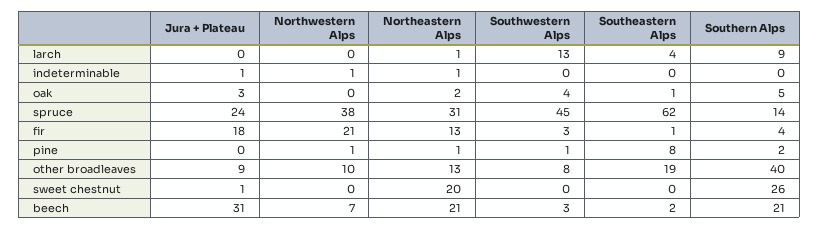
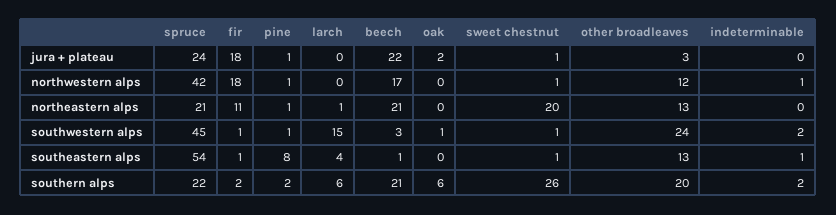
Southwestern Alps, larch: 13 -> 15
Southern Alps, larch: 9 -> 6
Jura + Plateau, indeterminable: 1 -> 0
Northeastern Alps, indeterminable: 1 -> 0
Southwestern Alps, indeterminable: 0 -> 2
Southeastern Alps, indeterminable: 0 -> 1
Southern Alps, indeterminable: 0 -> 2
Jura + Plateau, oak: 3 -> 2
Northeastern Alps, oak: 2 -> 0
Southwestern Alps, oak: 4 -> 1
Southeastern Alps, oak: 1 -> 0
Southern Alps, oak: 5 -> 6
Northwestern Alps, spruce: 38 -> 42
Northeastern Alps, spruce: 31 -> 21
Southeastern Alps, spruce: 62 -> 54
Southern Alps, spruce: 14 -> 22
Northwestern Alps, fir: 21 -> 18
Northeastern Alps, fir: 13 -> 11
Southwestern Alps, fir: 3 -> 1
Southern Alps, fir: 4 -> 2
Jura + Plateau, pine: 0 -> 1
Jura + Plateau, other broadleaves: 9 -> 3
Northwestern Alps, other broadleaves: 10 -> 12
Southwestern Alps, other broadleaves: 8 -> 24
Southeastern Alps, other broadleaves: 19 -> 13
Southern Alps, other broadleaves: 40 -> 20
Northwestern Alps, sweet chestnut: 0 -> 1
Southwestern Alps, sweet chestnut: 0 -> 1
Southeastern Alps, sweet chestnut: 0 -> 1
Jura + Plateau, beech: 31 -> 22
Northwestern Alps, beech: 7 -> 17
Southeastern Alps, beech: 2 -> 1

